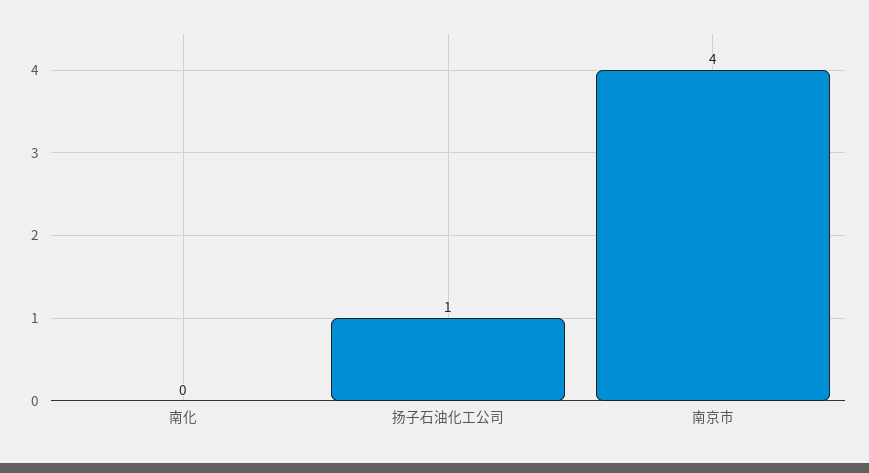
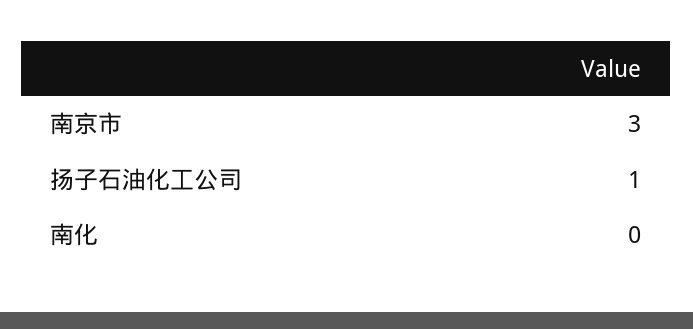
南京市: 4 -> 3

